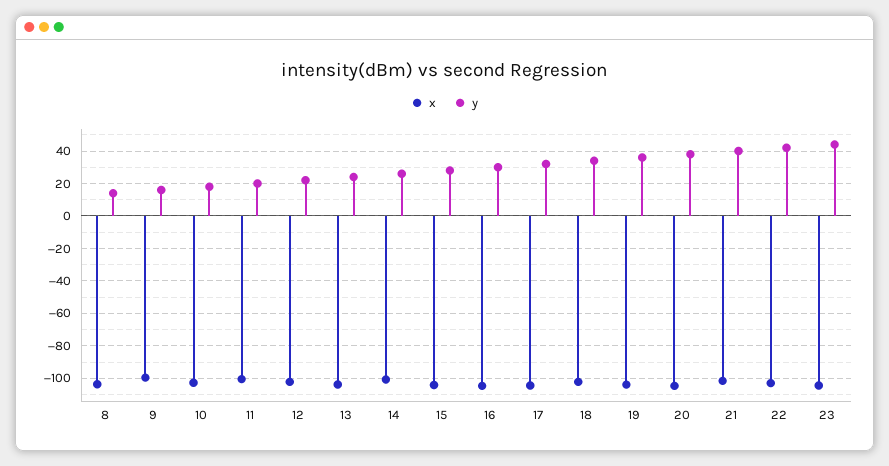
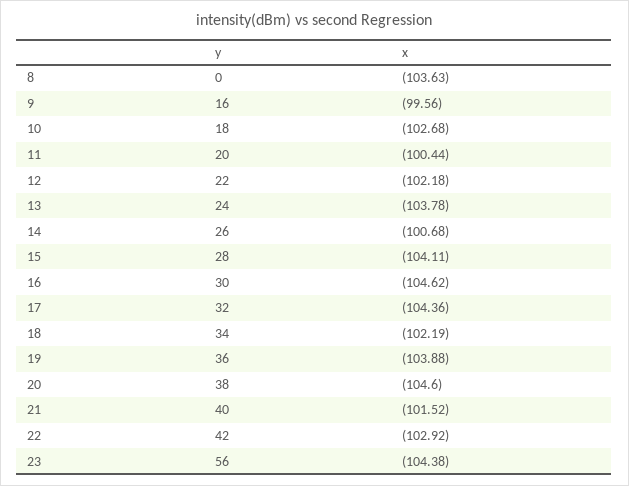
y, 8: 15 -> 0
y, 23: 45 -> 56

